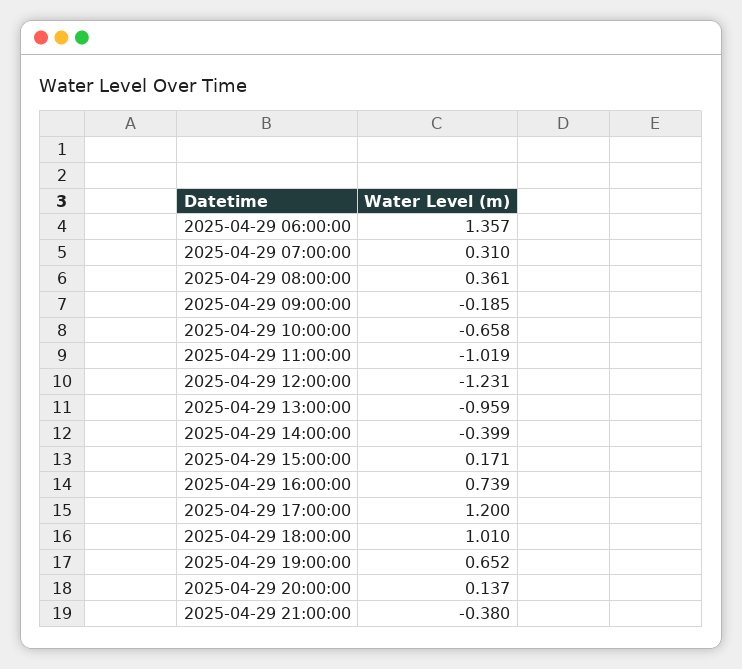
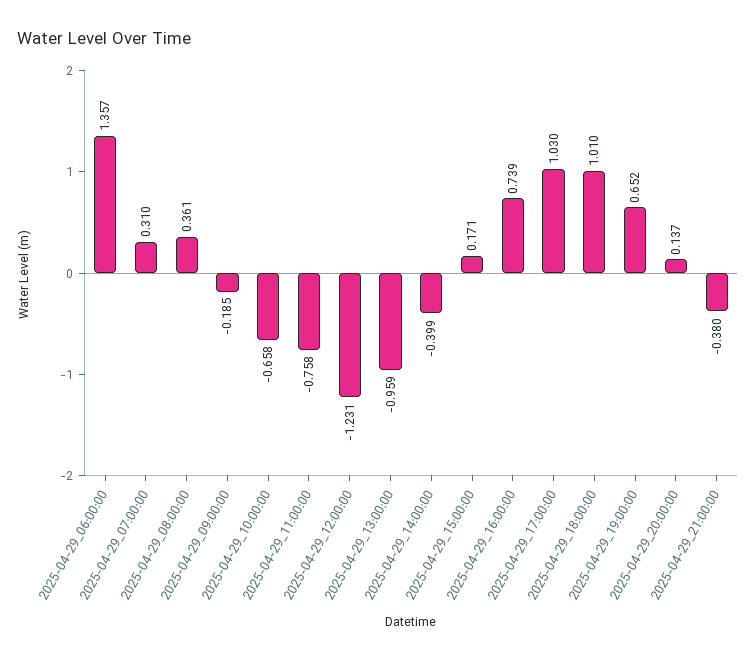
2025-04-29 11:00:00: -1.019 -> -0.758
2025-04-29 17:00:00: 1.2 -> 1.03

